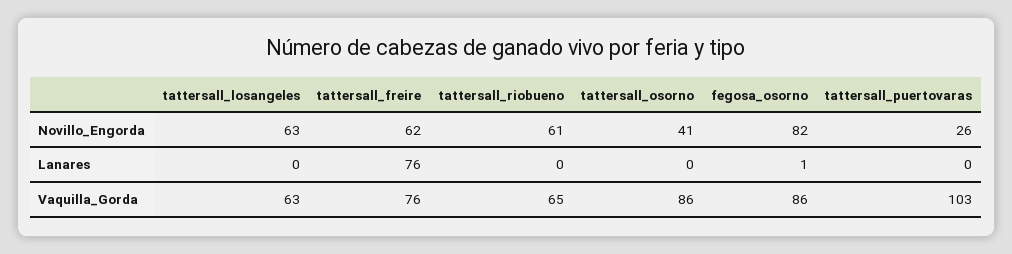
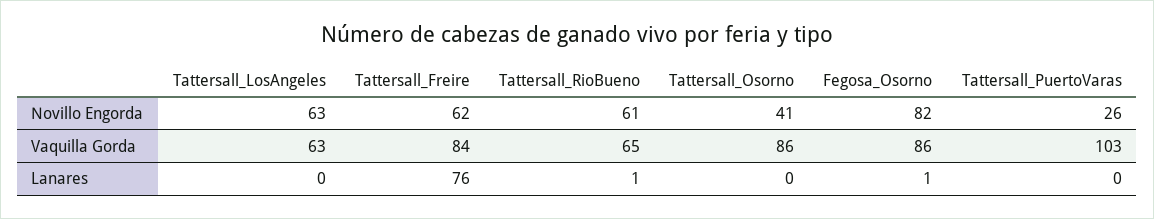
tattersall_riobueno, Lanares: 0 -> 1
tattersall_freire, Vaquilla_Gorda: 76 -> 84

